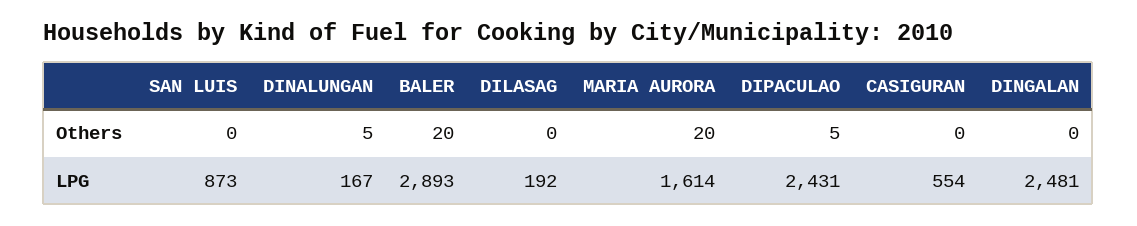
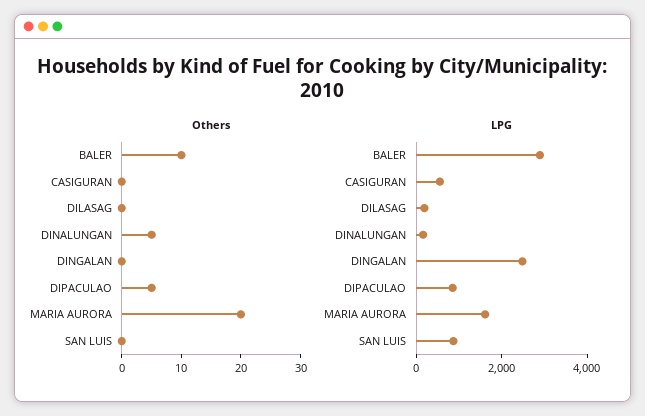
Others, BALER: 20 -> 10
LPG, DIPACULAO: 2431 -> 1000

